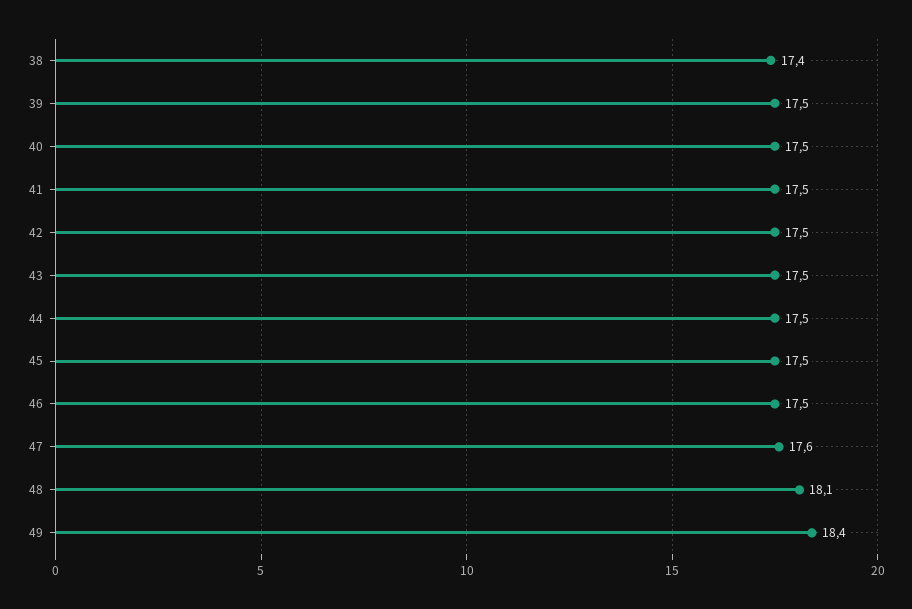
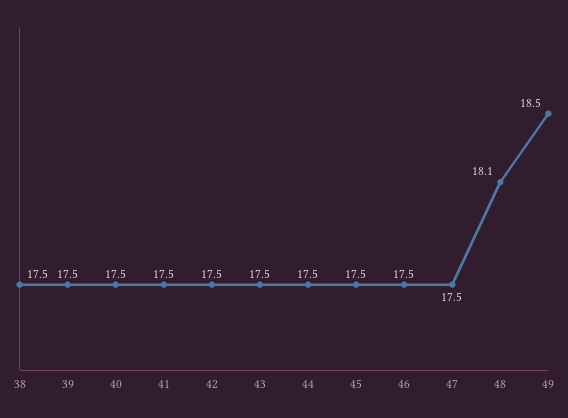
38: 17.4 -> 17.5
47: 17.6 -> 17.5
49: 18.4 -> 18.5

